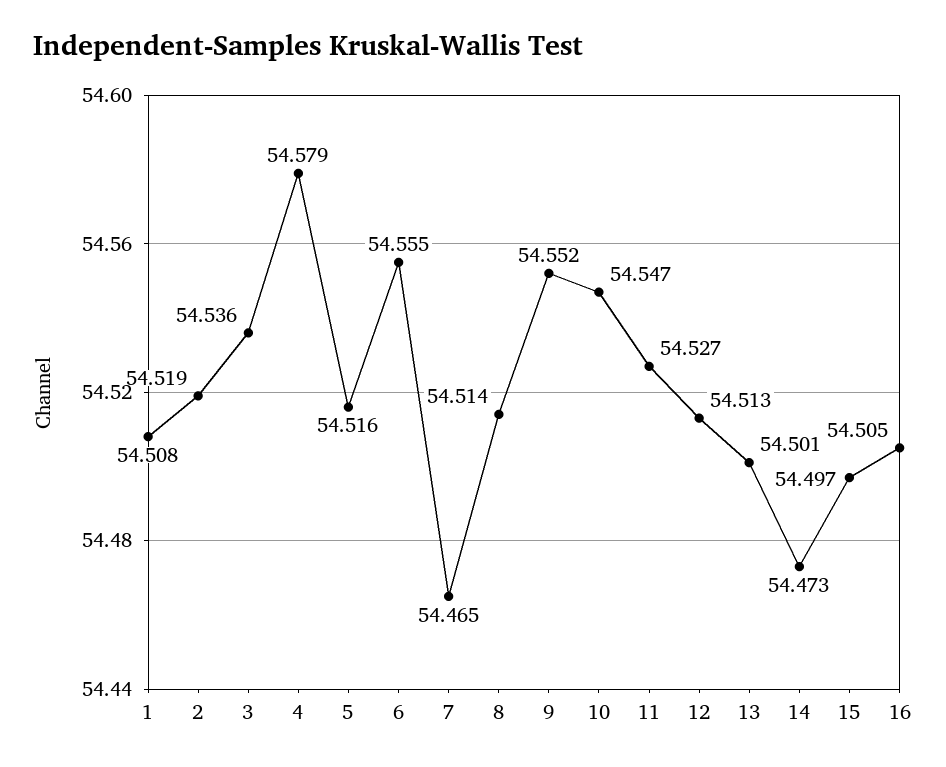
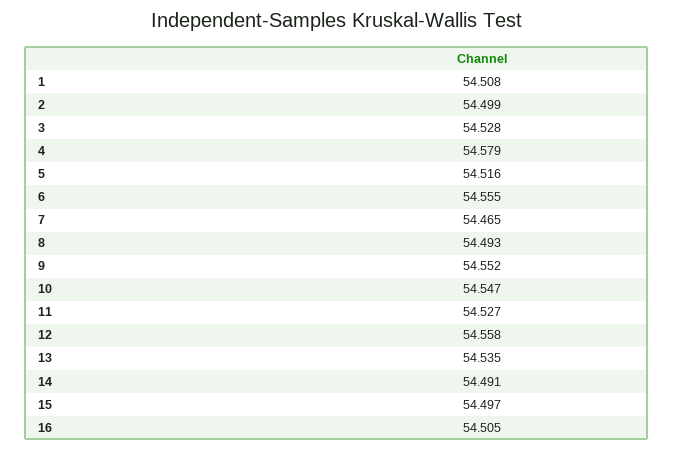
2: 54.519 -> 54.499
3: 54.536 -> 54.528
8: 54.514 -> 54.493
12: 54.513 -> 54.558
13: 54.501 -> 54.535
14: 54.473 -> 54.491

